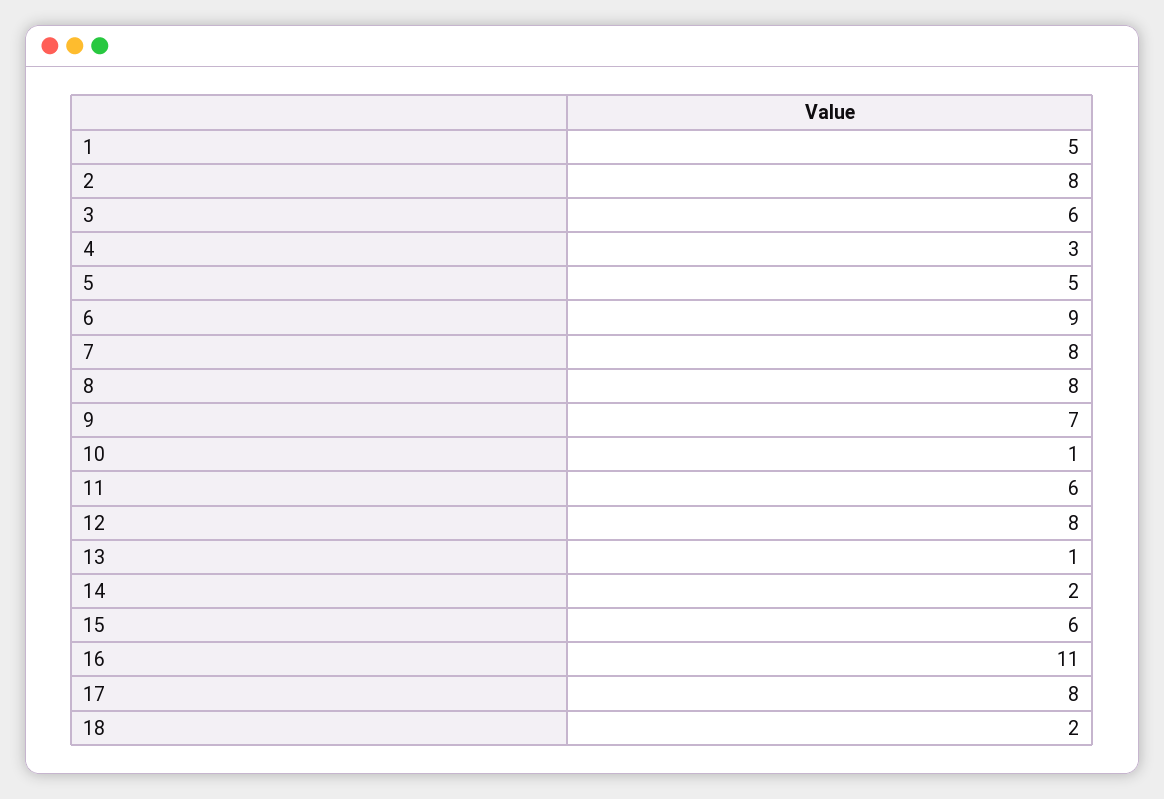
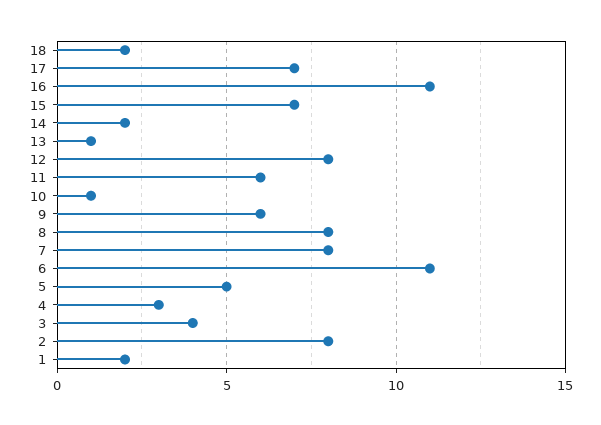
1: 5 -> 2
3: 6 -> 4
6: 9 -> 11
9: 7 -> 6
15: 6 -> 7
17: 8 -> 7

